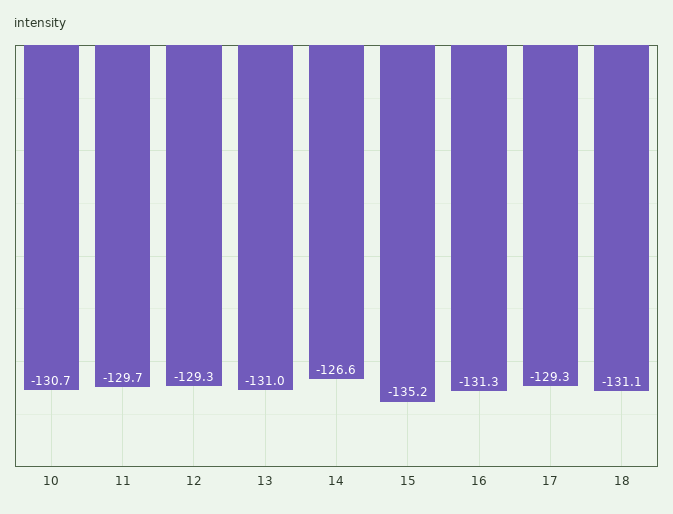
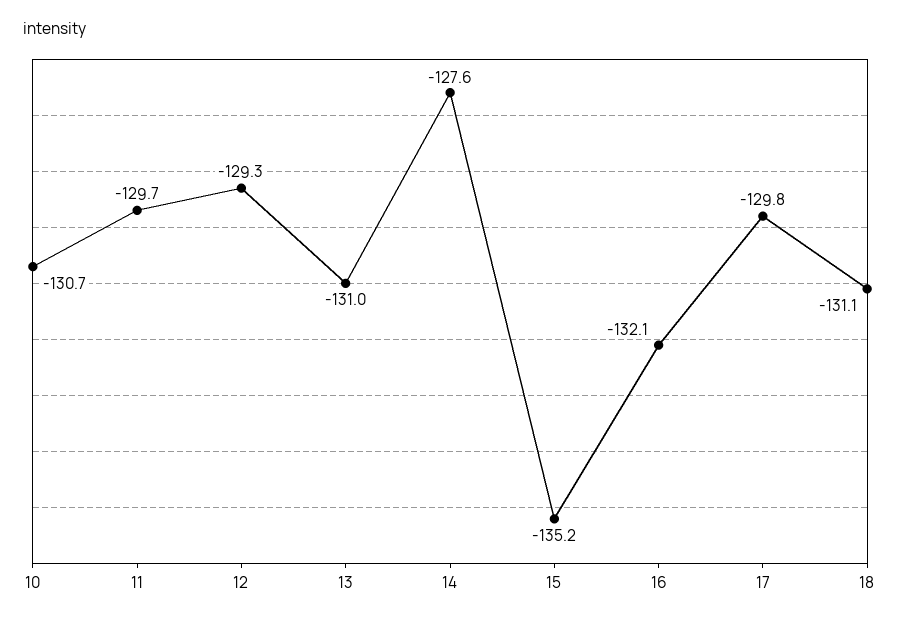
14: -126.6 -> -127.6
16: -131.3 -> -132.1
17: -129.3 -> -129.8

